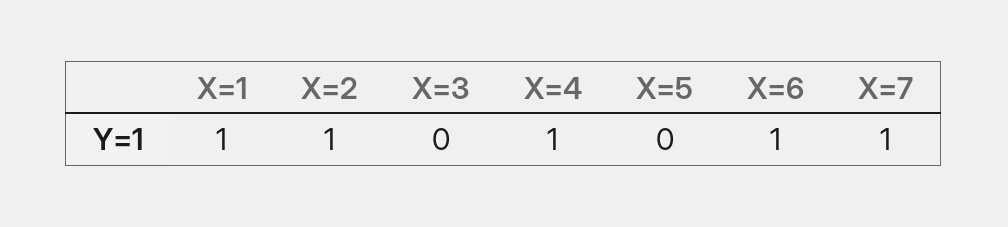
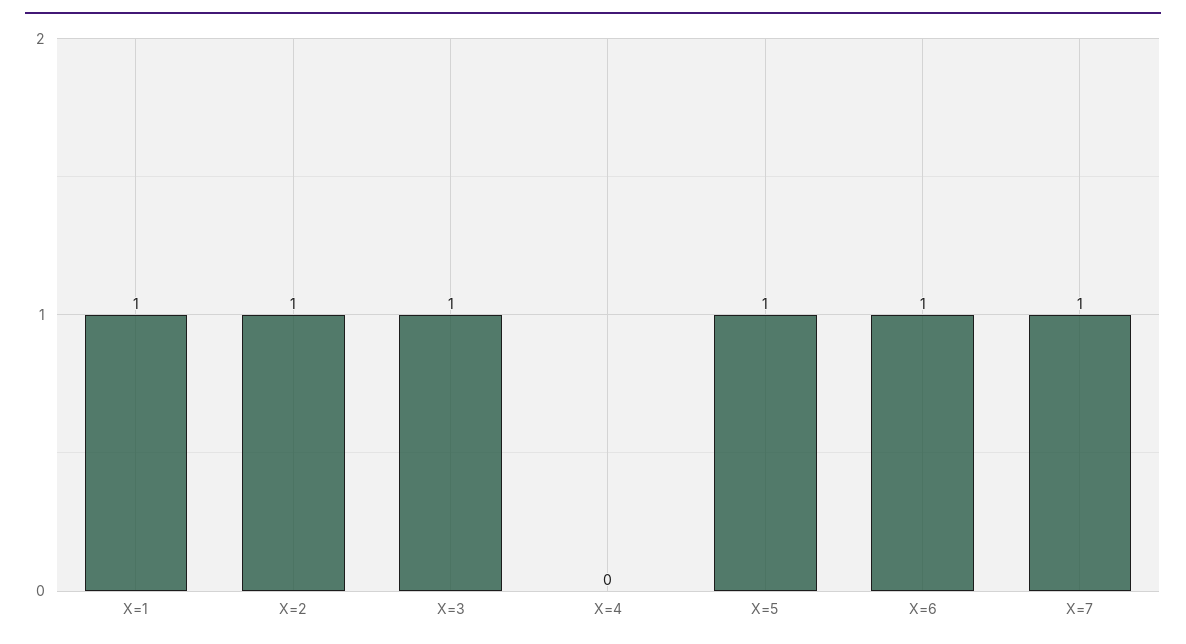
X=3: 0 -> 1
X=4: 1 -> 0
X=5: 0 -> 1

